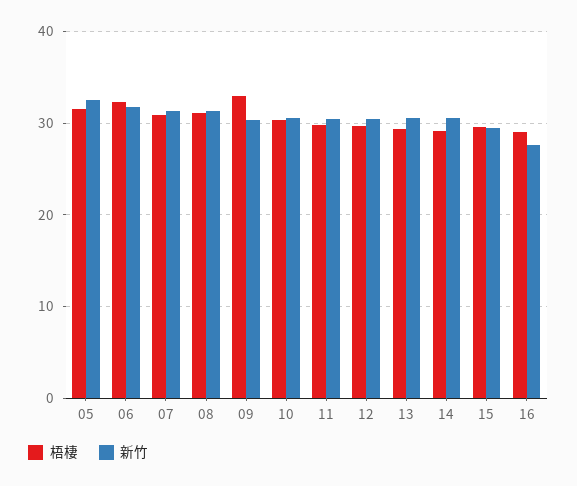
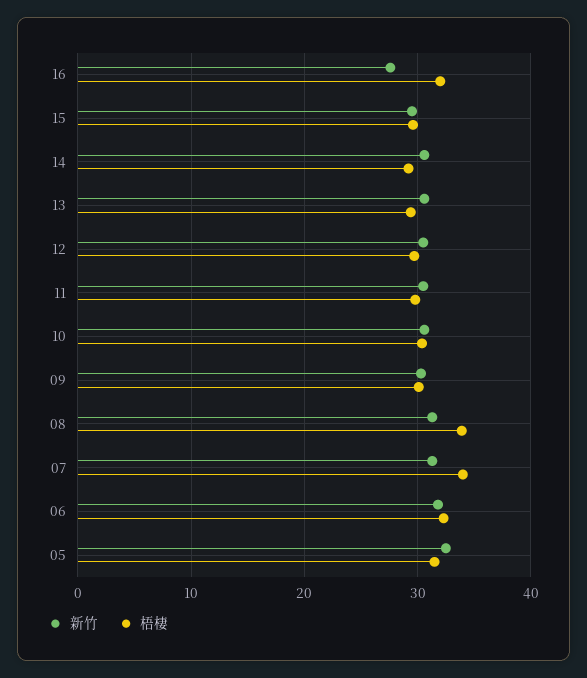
梧棲, 07: 31 -> 34
梧棲, 08: 31 -> 34
梧棲, 09: 33 -> 30
梧棲, 16: 29 -> 32

